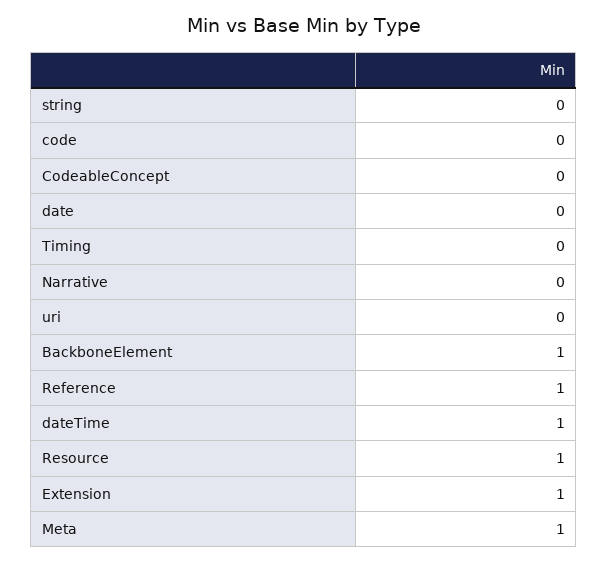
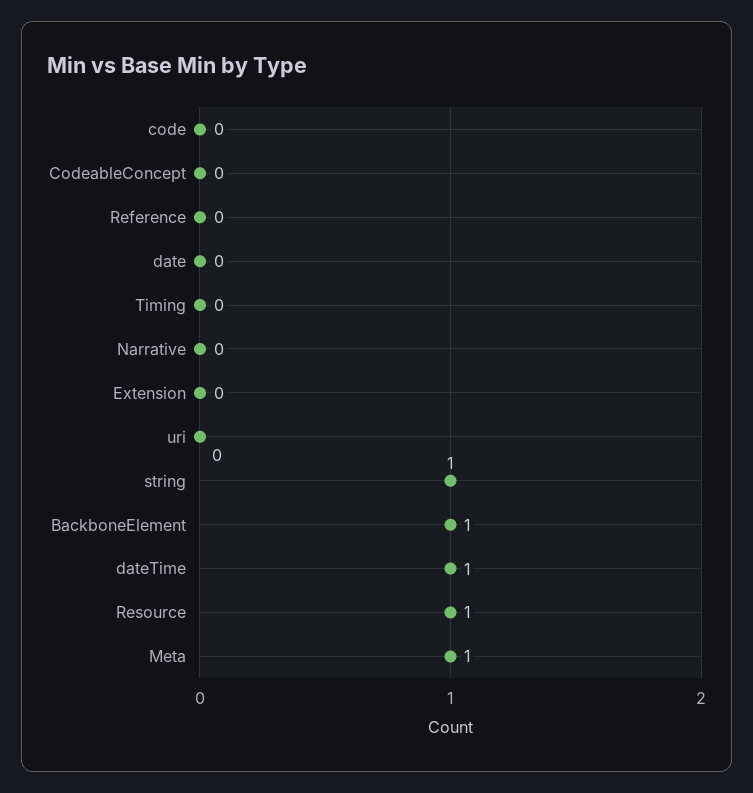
string: 0 -> 1
Reference: 1 -> 0
Extension: 1 -> 0

